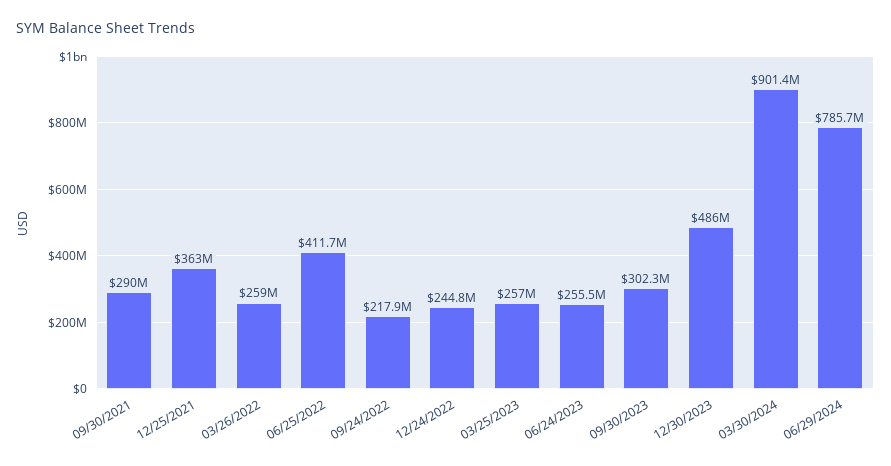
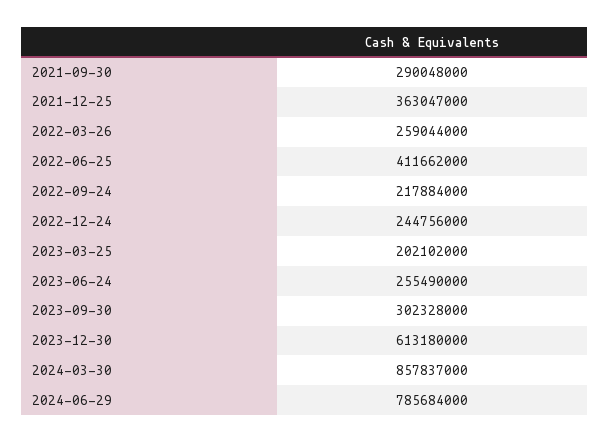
03/25/2023: 257000000 -> 202102000
12/30/2023: 486000000 -> 613180000
03/30/2024: 901400000 -> 857837000

